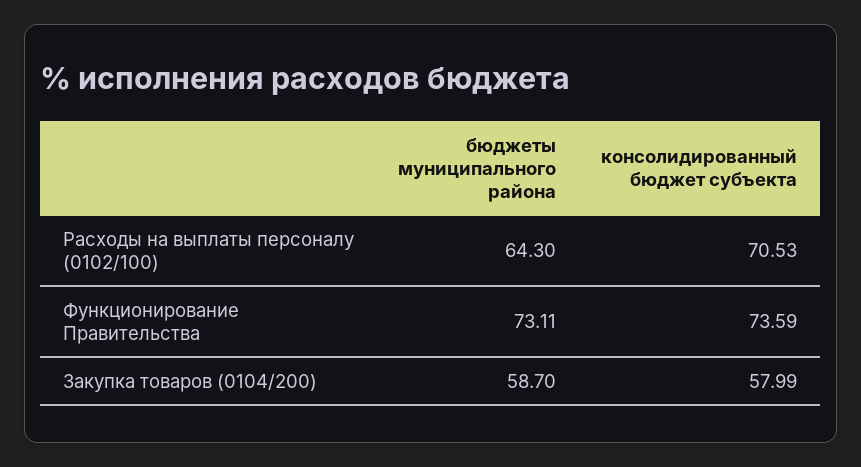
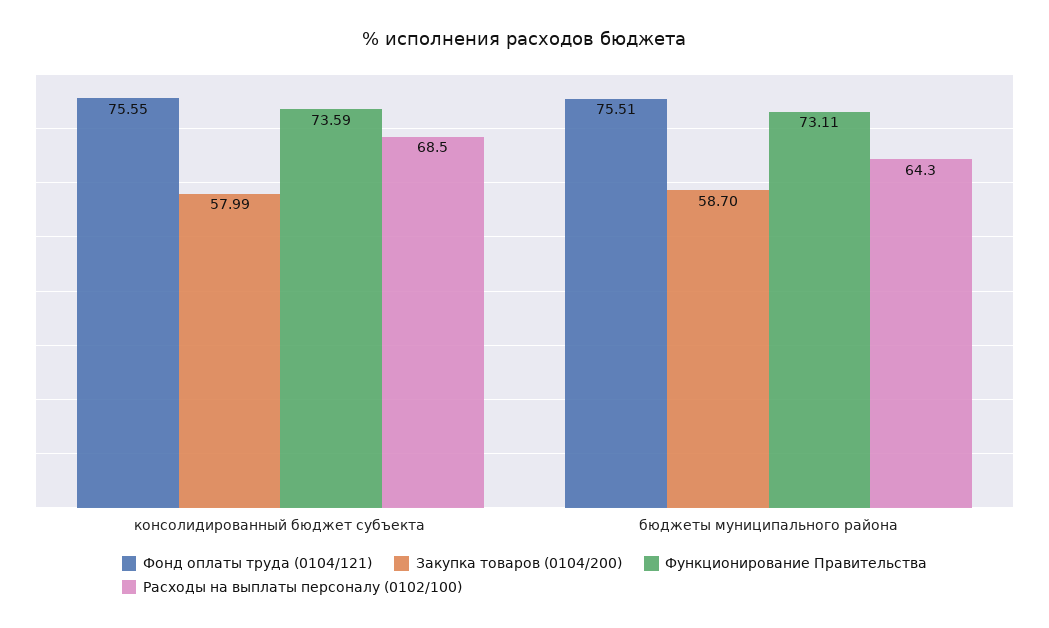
Расходы на выплаты персоналу (0102/100), консолидированный бюджет субъекта: 70.53 -> 68.5
Фонд оплаты труда (0104/121), консолидированный бюджет субъекта: none -> 75.55
Фонд оплаты труда (0104/121), бюджеты муниципального района: none -> 75.51

